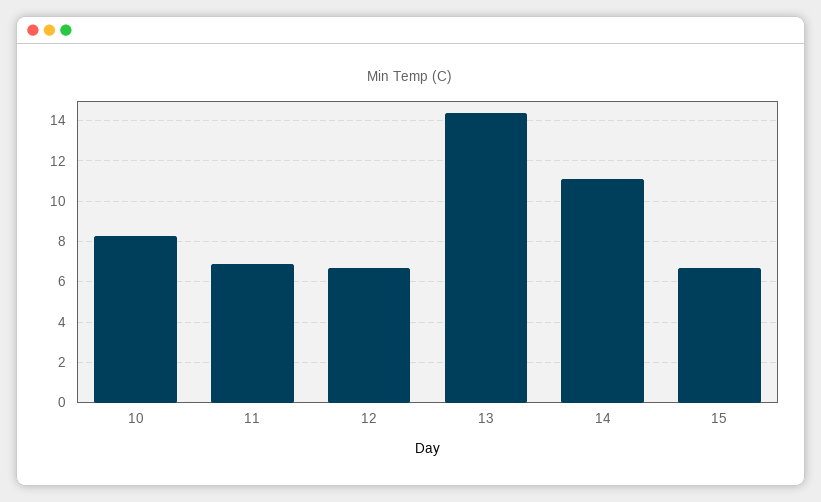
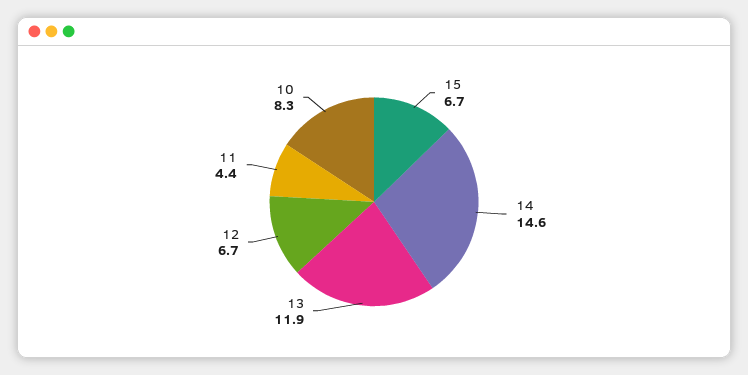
11: 7 -> 4.4
13: 14.5 -> 11.9
14: 11 -> 14.6

